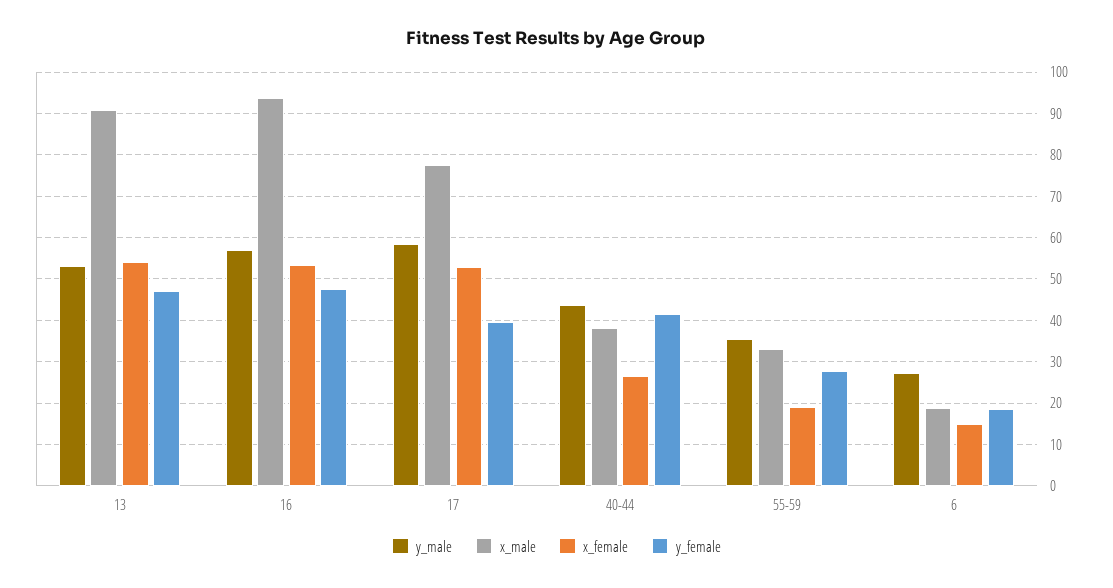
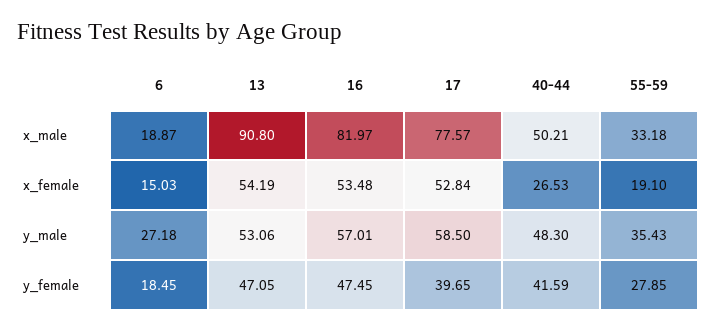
x_male, 16: 94 -> 81.97
y_male, 40-44: 44 -> 48.3
x_male, 40-44: 38 -> 50.21

